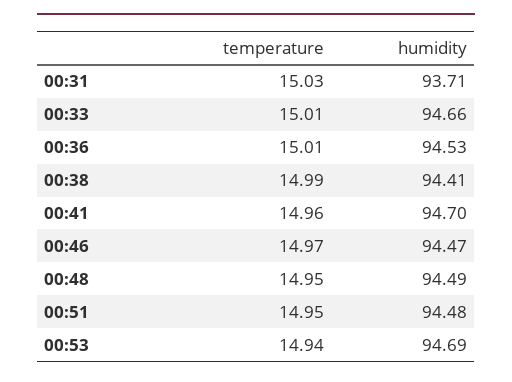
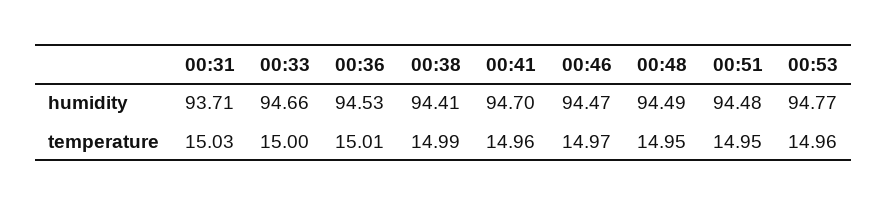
temperature, 00:33: 15.01 -> 15
temperature, 00:53: 14.94 -> 14.96
humidity, 00:53: 94.69 -> 94.77

